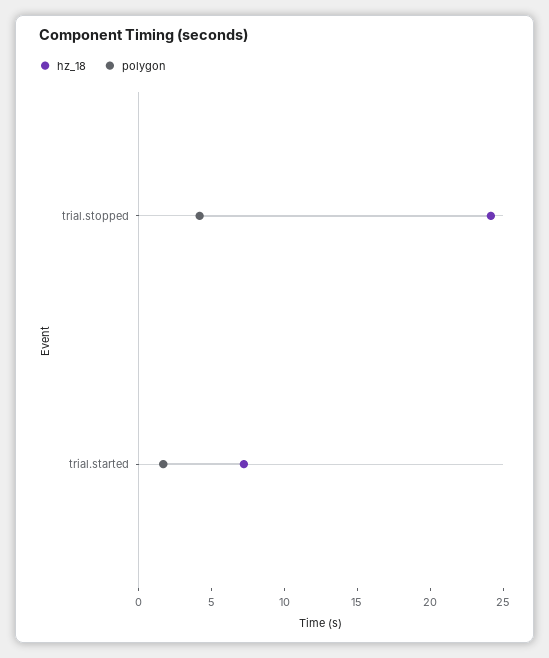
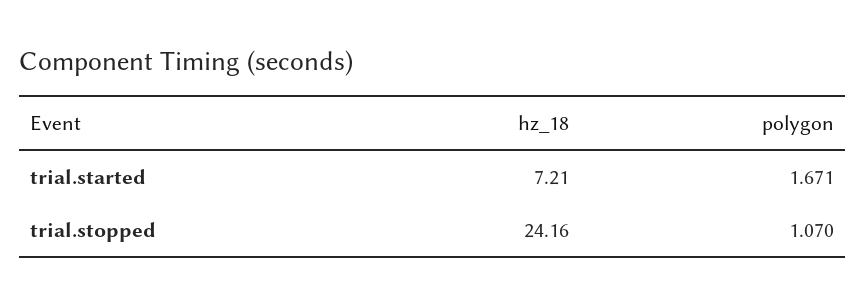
polygon, trial.stopped: 4 -> 1.07

